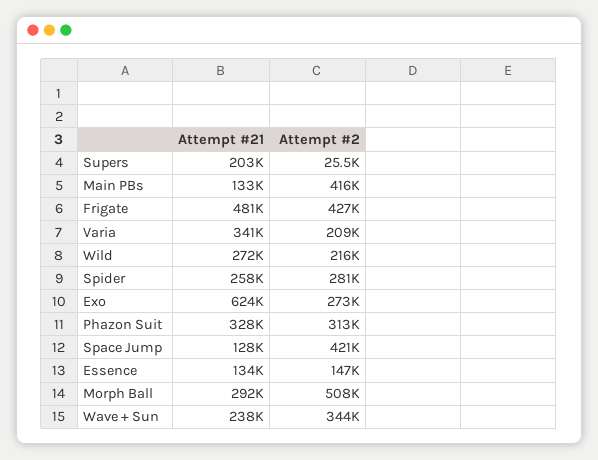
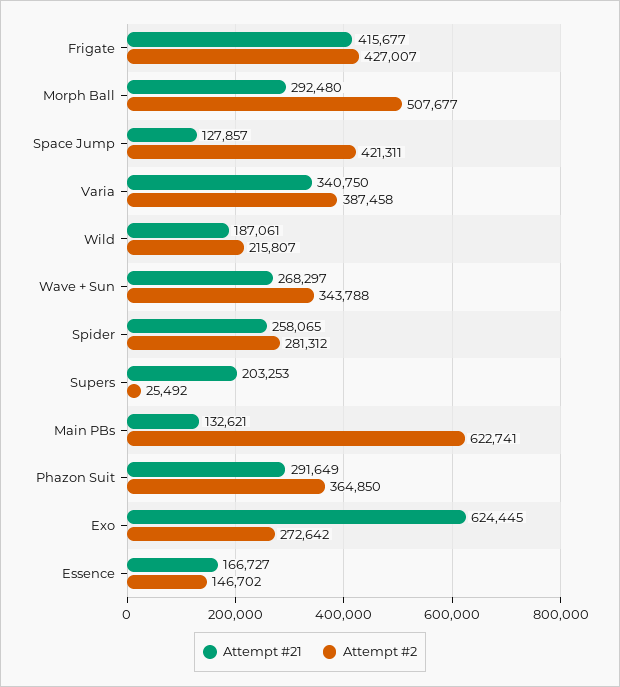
Attempt #2, Main PBs: 416000 -> 622741
Attempt #21, Frigate: 481000 -> 415677
Attempt #2, Varia: 209000 -> 387458
Attempt #21, Wild: 272000 -> 187061
Attempt #21, Phazon Suit: 328000 -> 291649
Attempt #2, Phazon Suit: 313000 -> 364850
Attempt #21, Essence: 134000 -> 166727
Attempt #21, Wave + Sun: 238000 -> 268297

